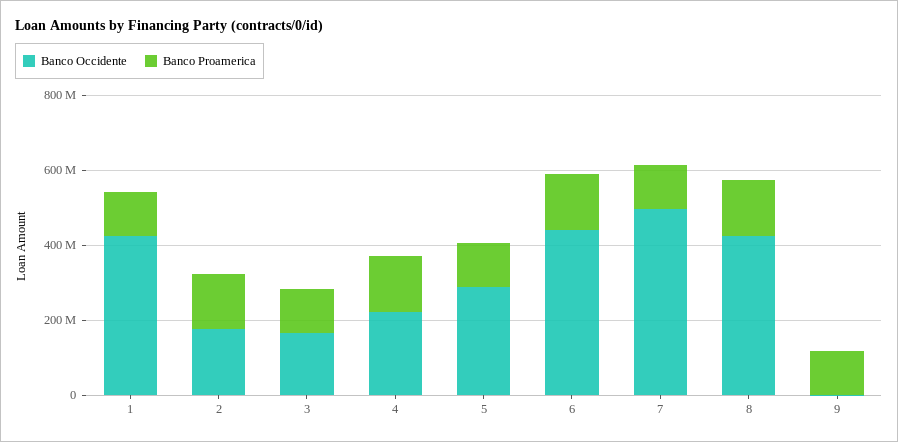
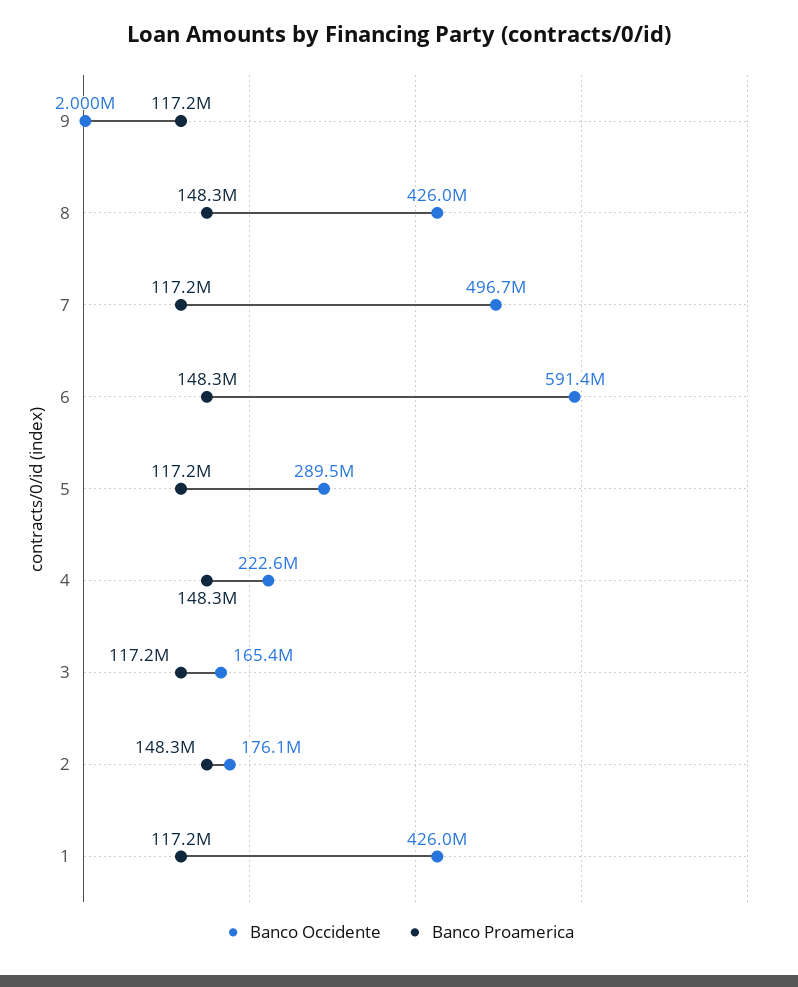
Banco Occidente, 6: 450000000 -> 591400000

